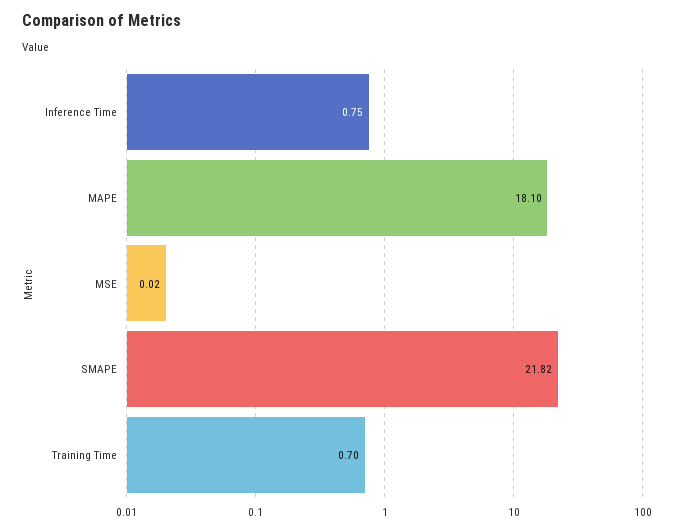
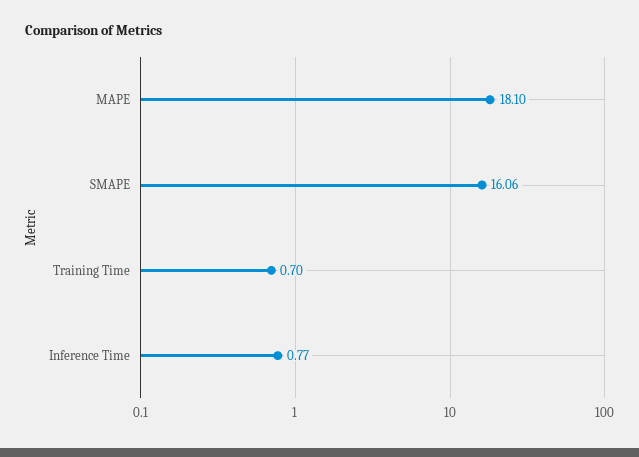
Inference Time: 0.75 -> 0.77
MSE: 0.02 -> none
SMAPE: 21.82 -> 16.06

